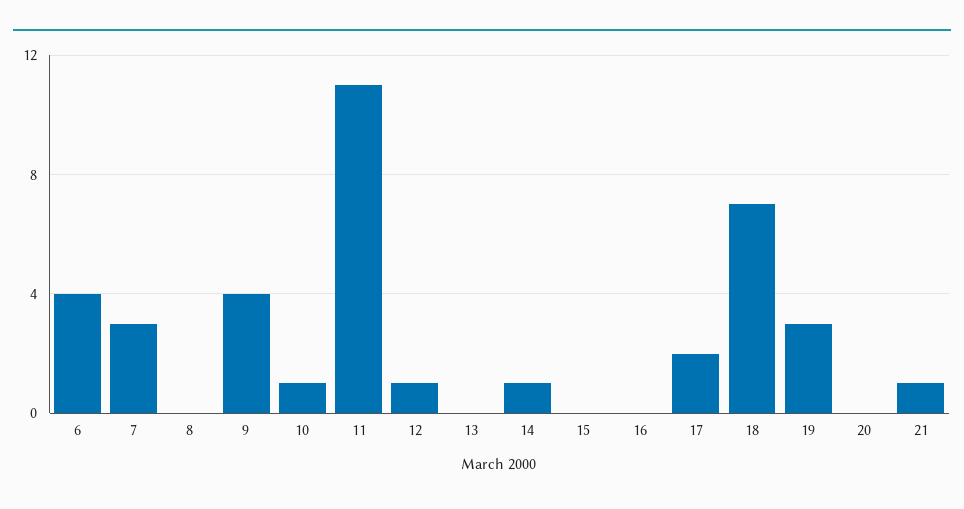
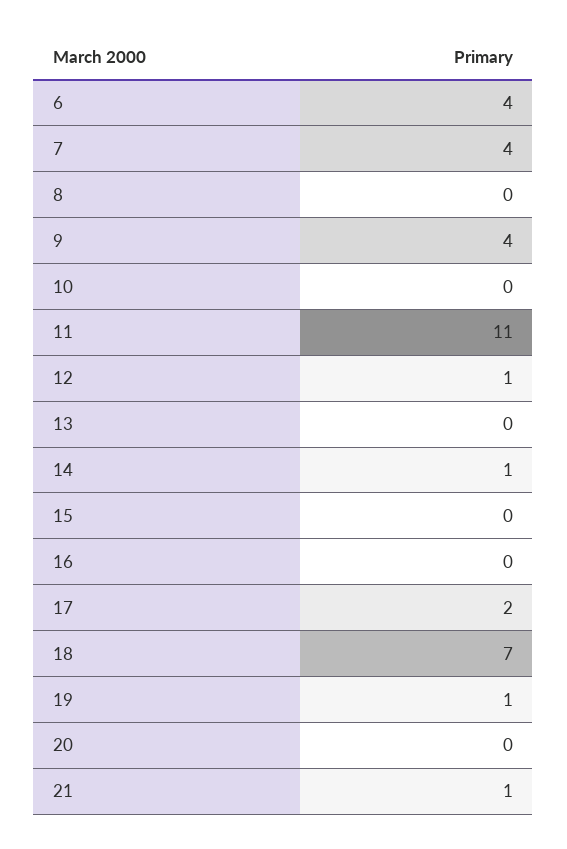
7: 3 -> 4
10: 1 -> 0
19: 3 -> 1

